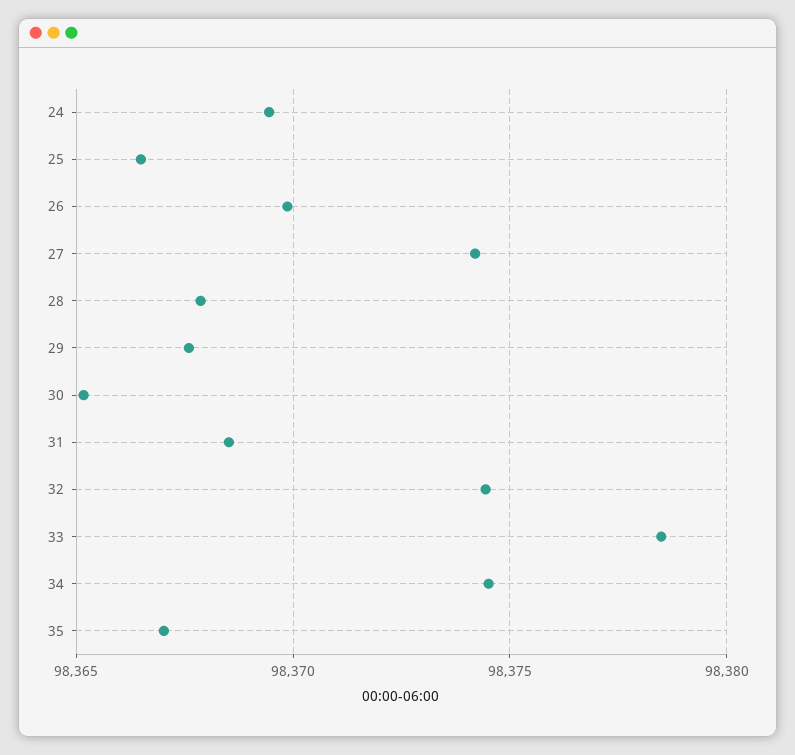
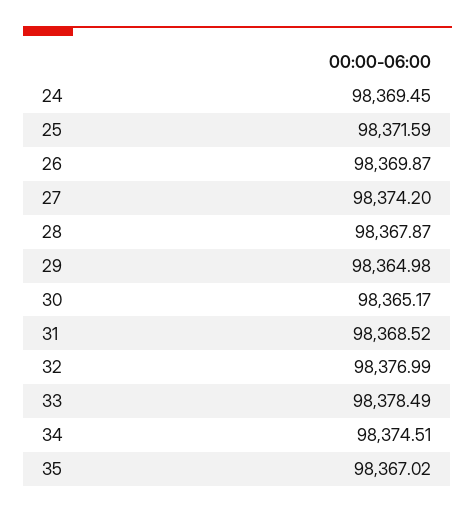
25: 98366.5 -> 98371.59
29: 98367.5 -> 98364.98
32: 98374.5 -> 98376.99

